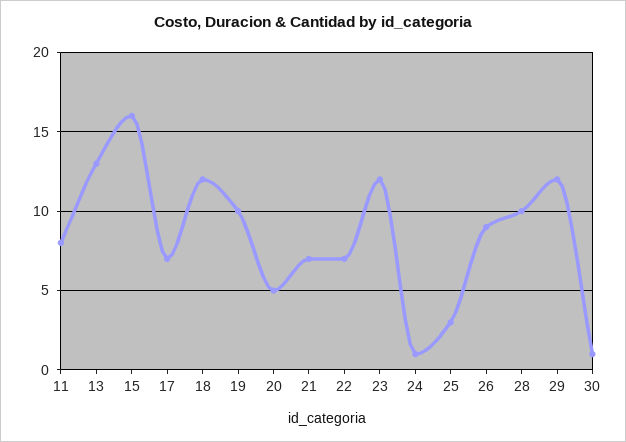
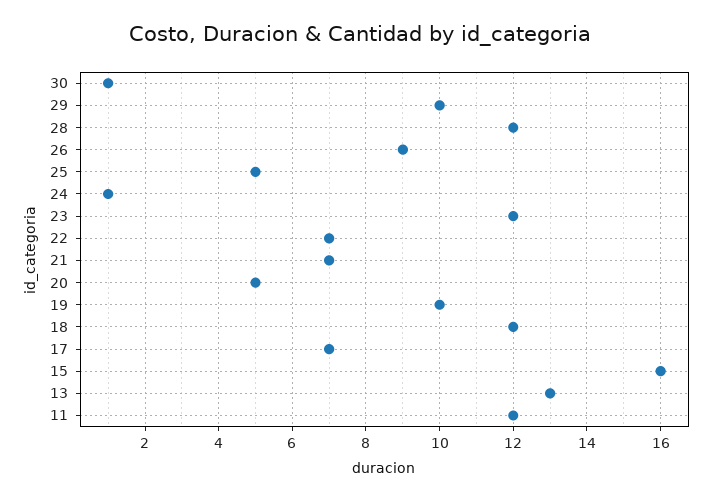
11: 8 -> 12
25: 3 -> 5
28: 10 -> 12
29: 12 -> 10

